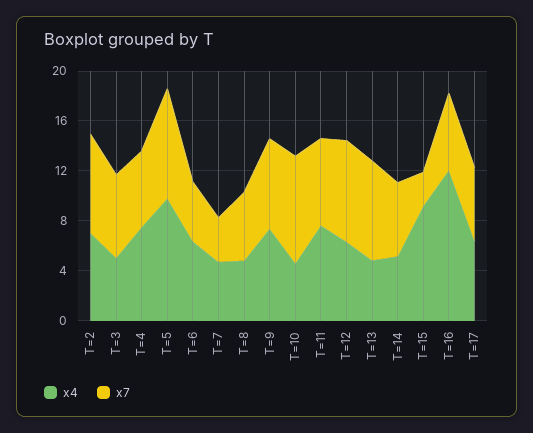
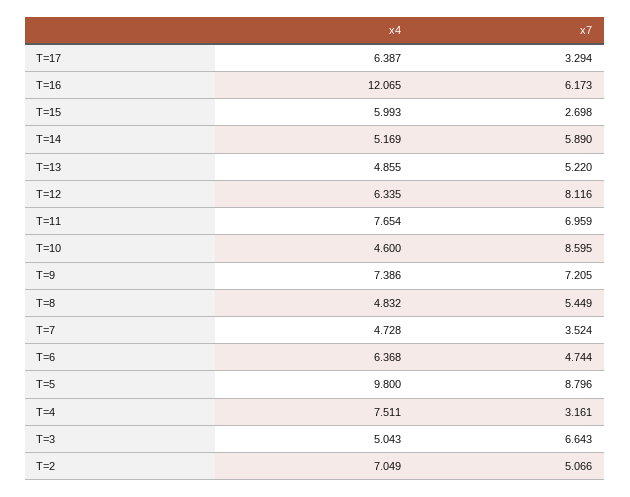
x7, T=2: 8 -> 5.066
x7, T=4: 6 -> 3.161
x7, T=13: 8 -> 5.22
x4, T=15: 9 -> 5.993
x7, T=17: 6 -> 3.294

